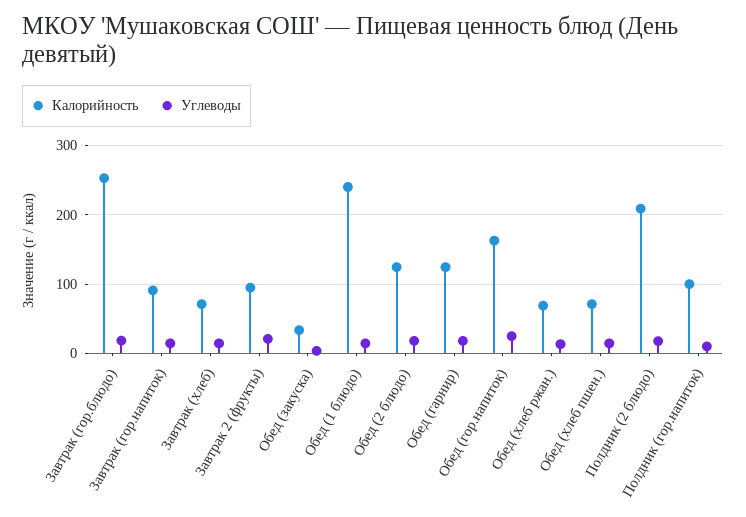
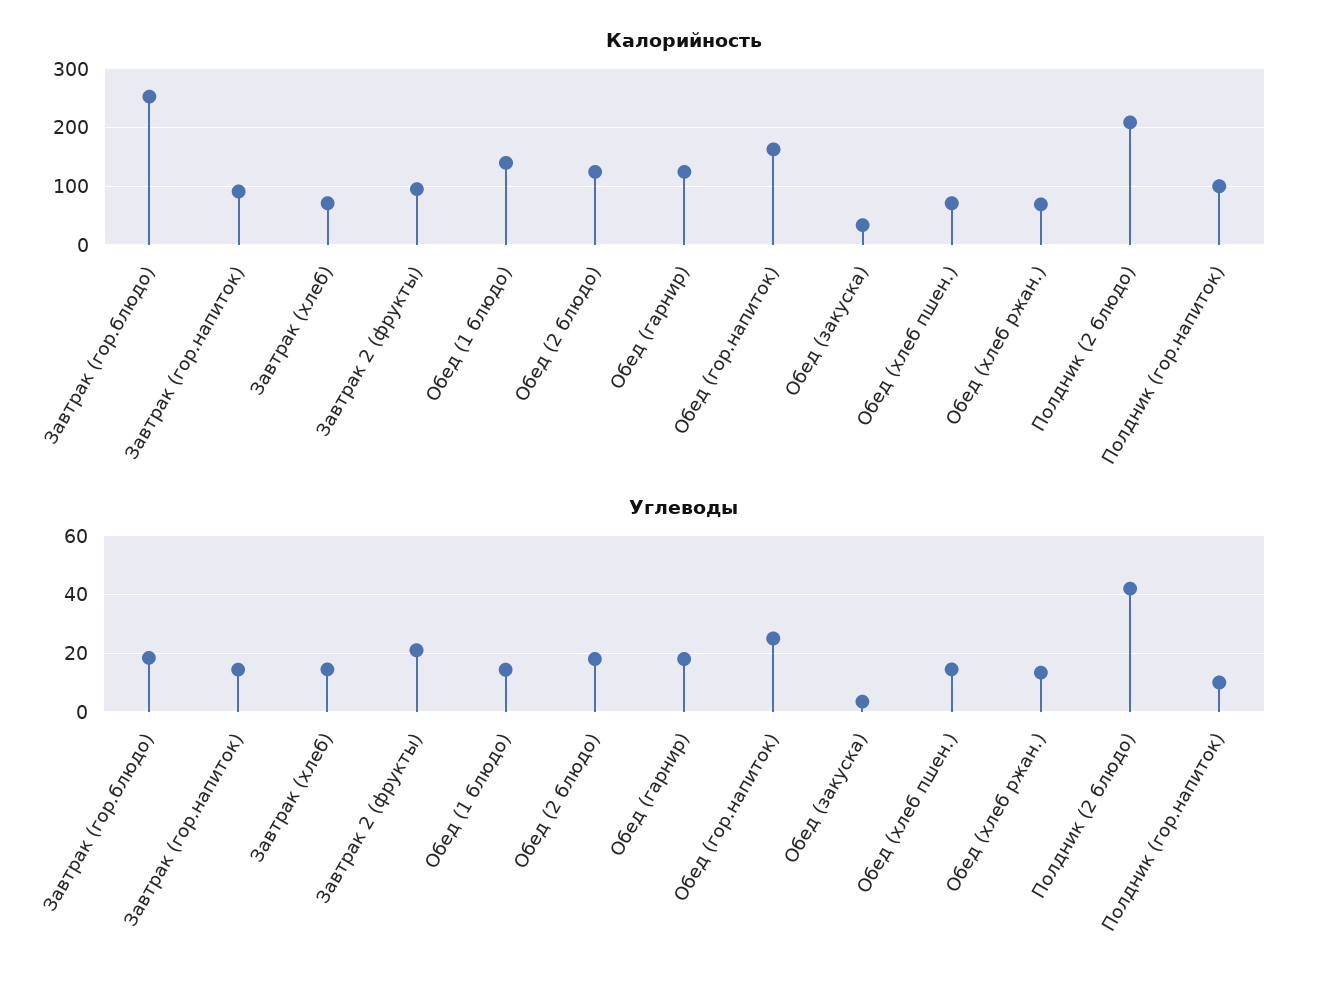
Калорийность, Обед (1 блюдо): 240 -> 140
Углеводы, Полдник (2 блюдо): 20 -> 42.5

